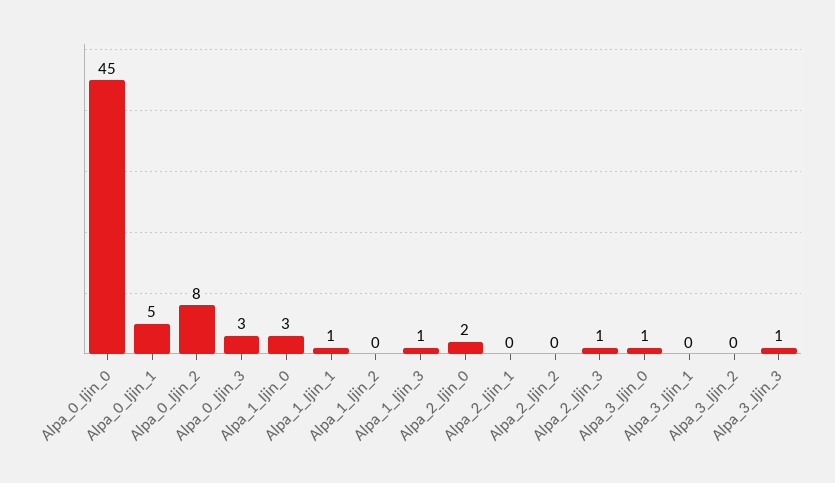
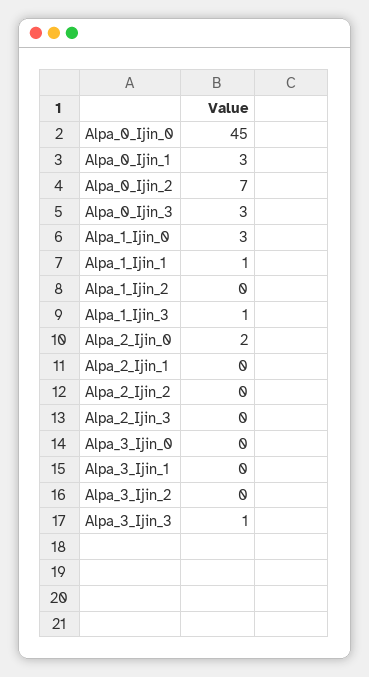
Alpa_0_Ijin_1: 5 -> 3
Alpa_0_Ijin_2: 8 -> 7
Alpa_2_Ijin_3: 1 -> 0
Alpa_3_Ijin_0: 1 -> 0

